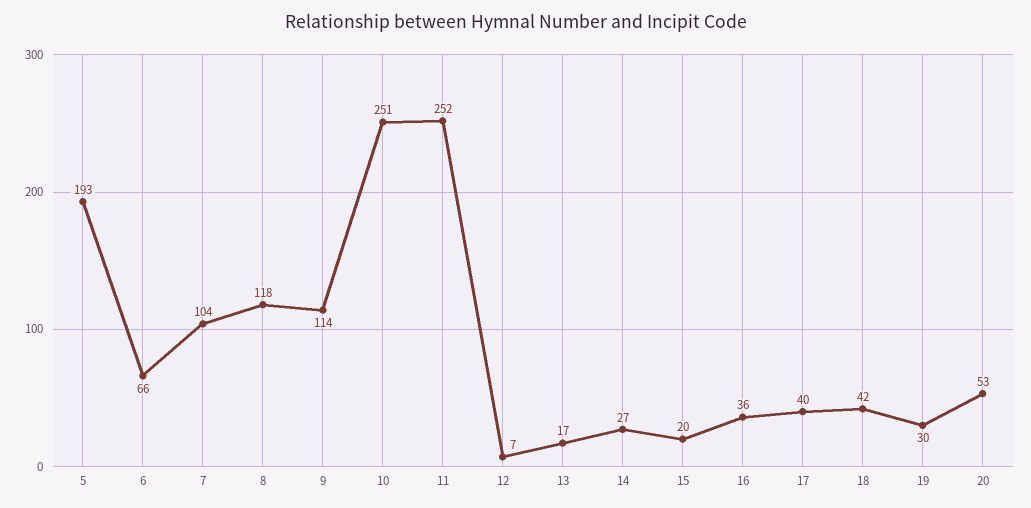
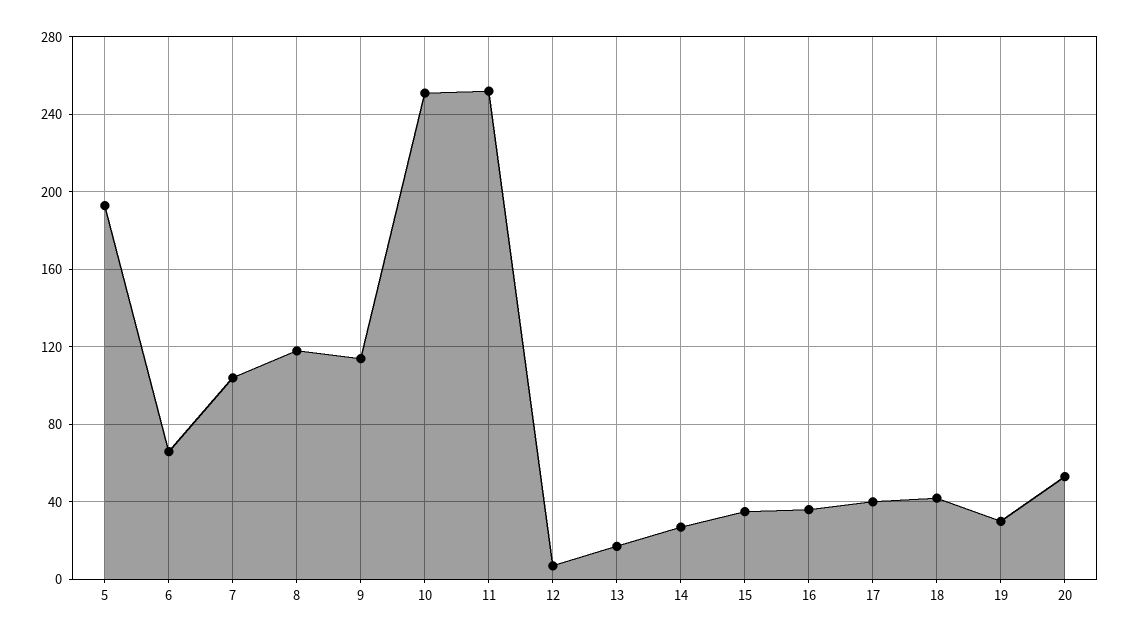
15: 20 -> 35

